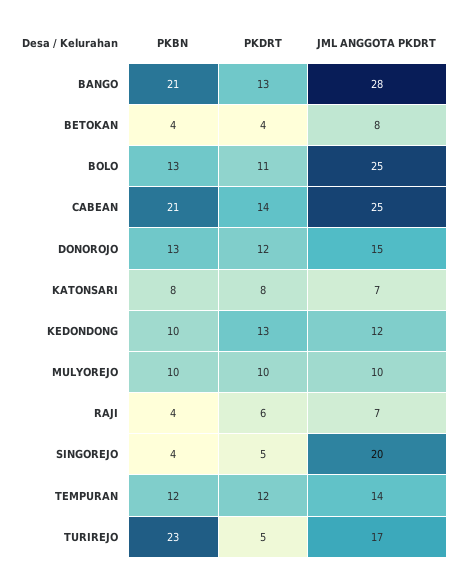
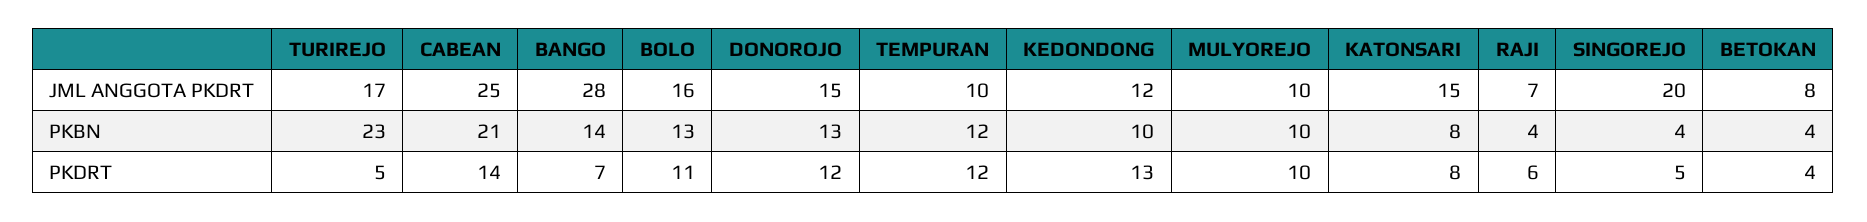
PKBN, BANGO: 21 -> 14
PKDRT, BANGO: 13 -> 7
JML ANGGOTA PKDRT, BOLO: 25 -> 16
JML ANGGOTA PKDRT, KATONSARI: 7 -> 15
JML ANGGOTA PKDRT, TEMPURAN: 14 -> 10

